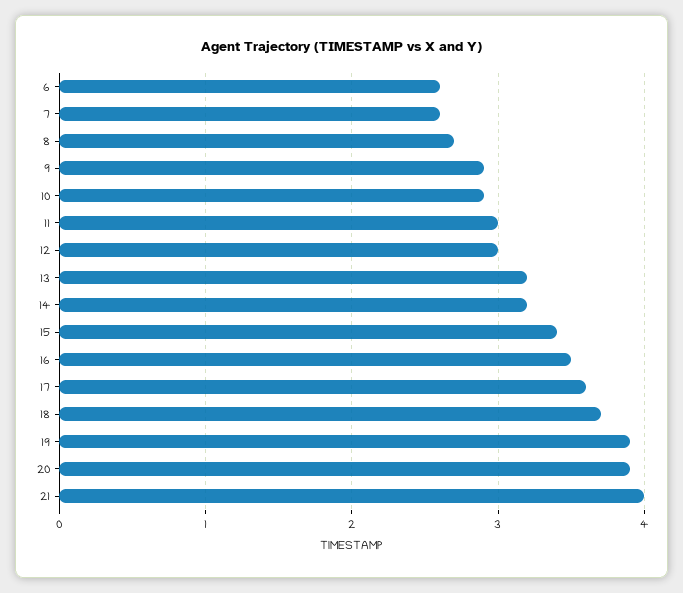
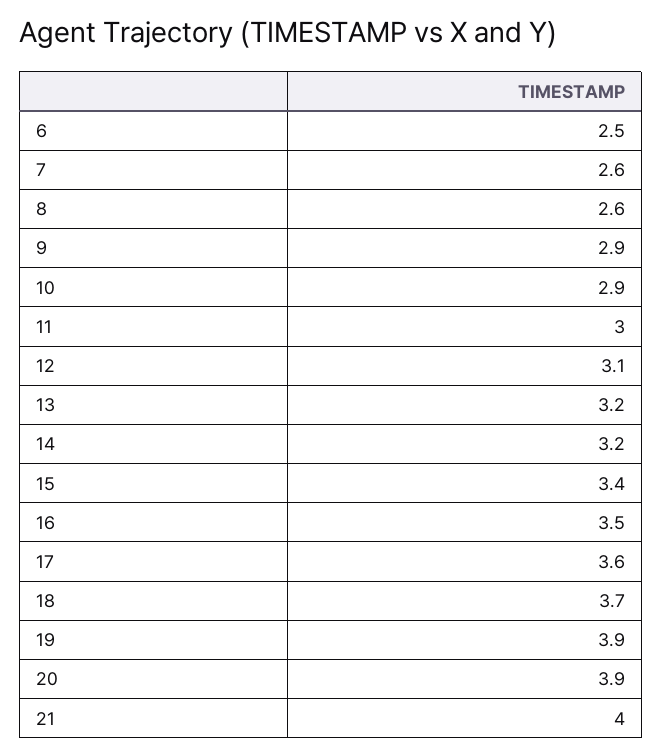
6: 2.6 -> 2.5
8: 2.7 -> 2.6
12: 3 -> 3.1

